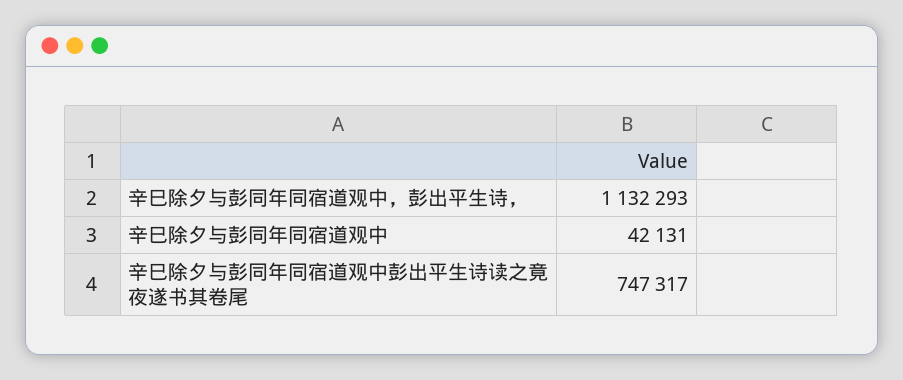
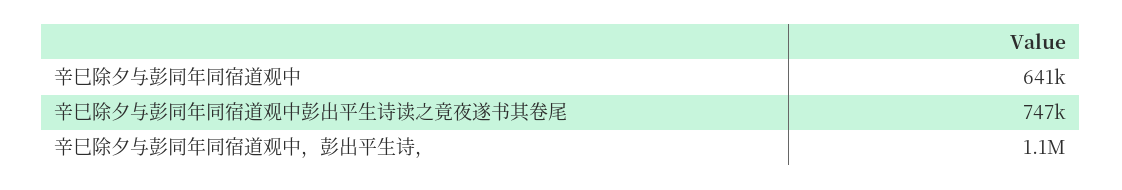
辛巳除夕与彭同年同宿道观中: 42131 -> 641000

